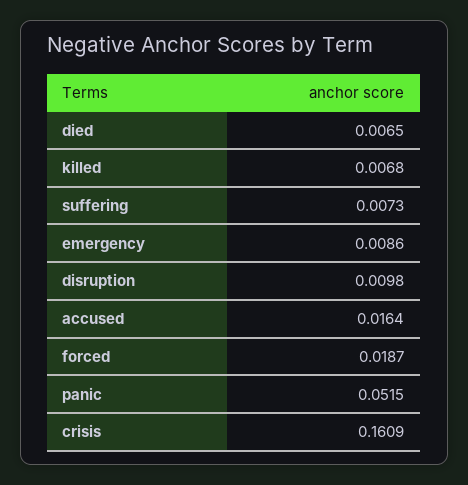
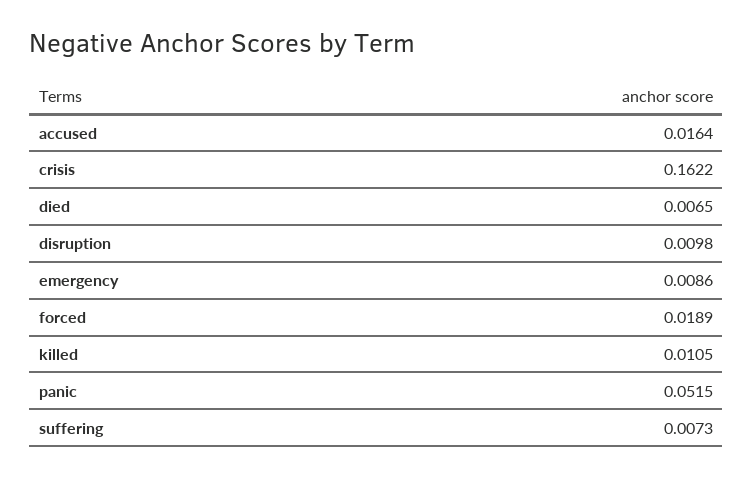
killed: 0.0068 -> 0.0105
forced: 0.0187 -> 0.0189
crisis: 0.1609 -> 0.1622

